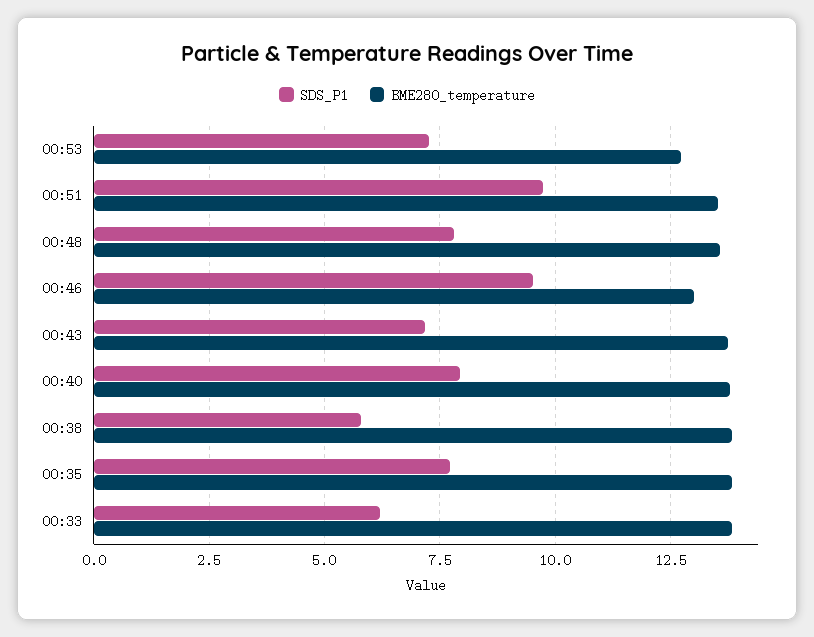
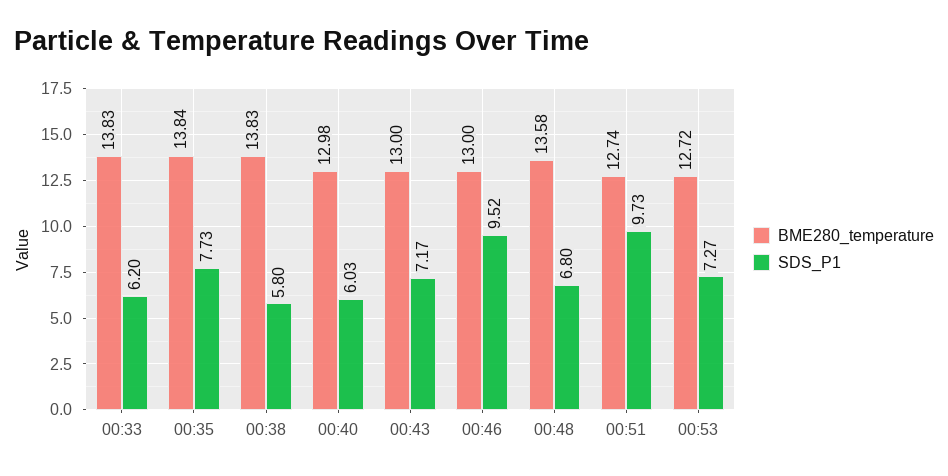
BME280_temperature, 00:51: 13.5 -> 12.74
SDS_P1, 00:48: 7.75 -> 6.8
BME280_temperature, 00:43: 13.75 -> 13
SDS_P1, 00:40: 8 -> 6.03
BME280_temperature, 00:40: 13.75 -> 12.98

